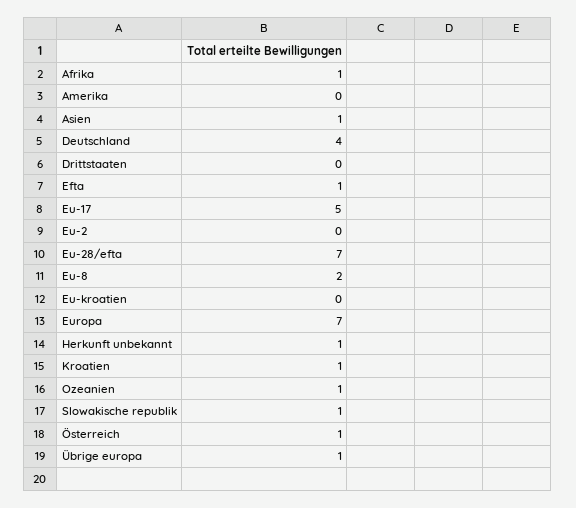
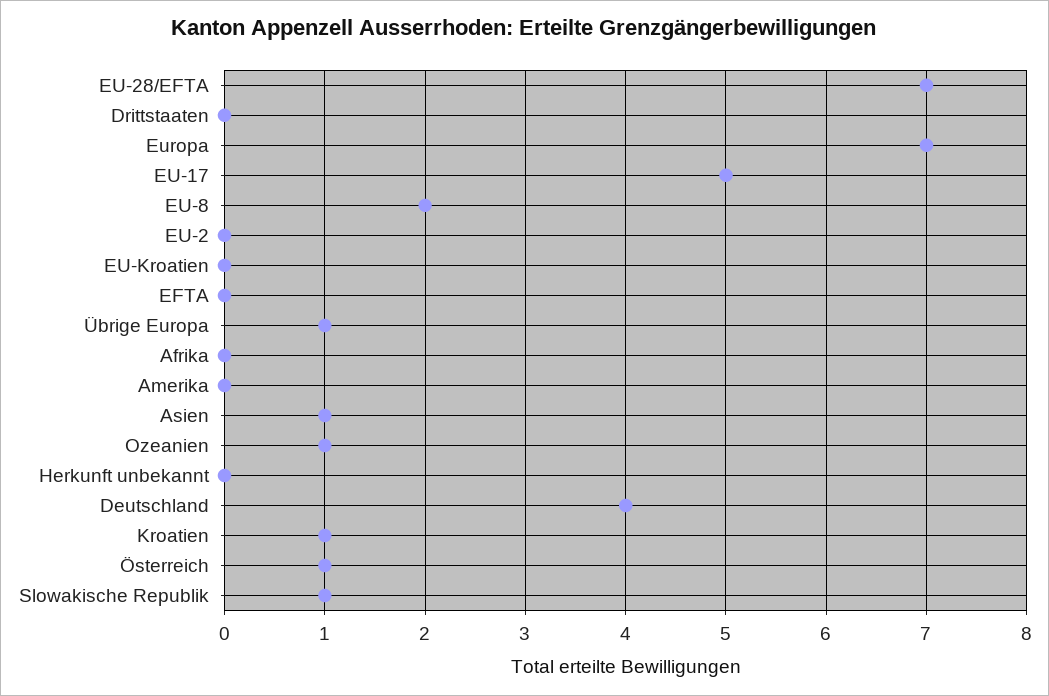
Afrika: 1 -> 0
Efta: 1 -> 0
Herkunft unbekannt: 1 -> 0

